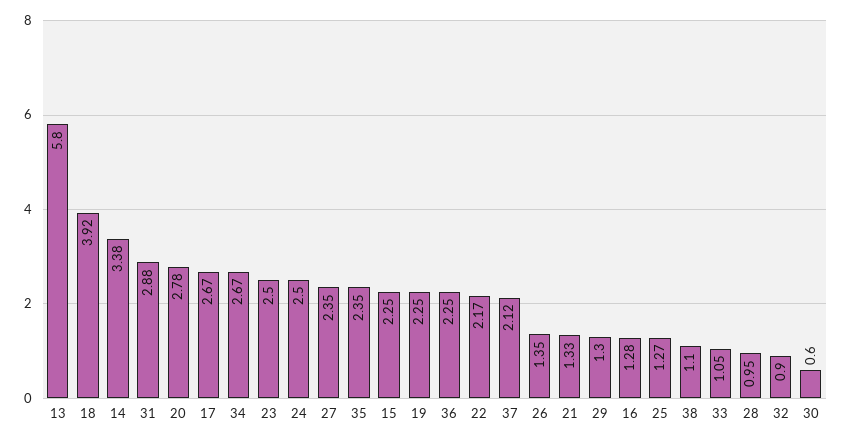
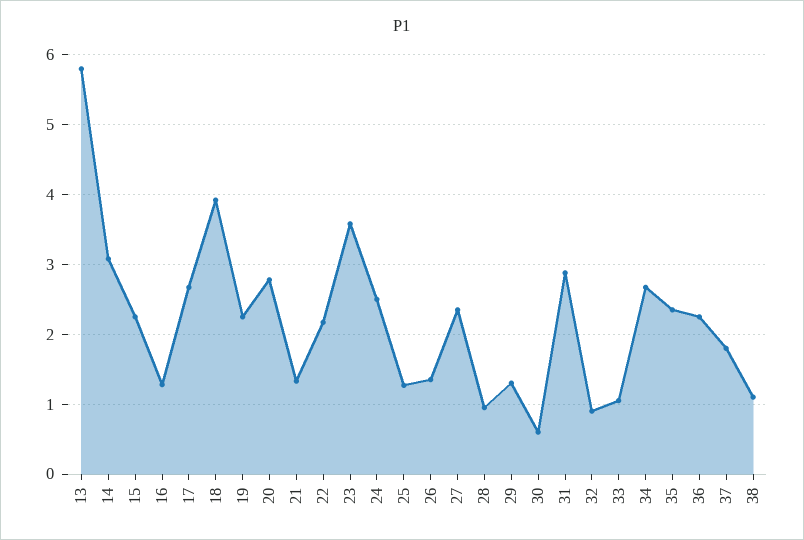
14: 3.38 -> 3.1
23: 2.5 -> 3.6
37: 2.12 -> 1.8

